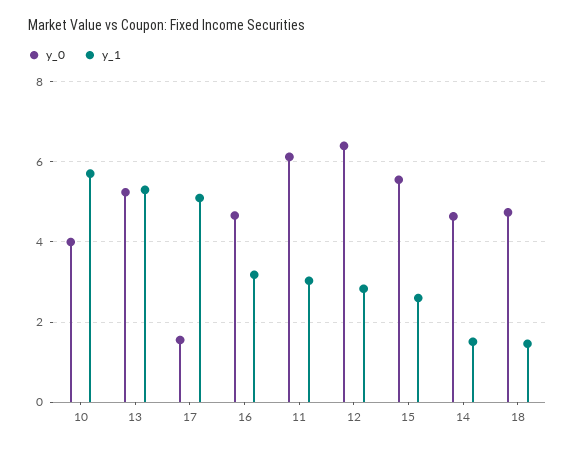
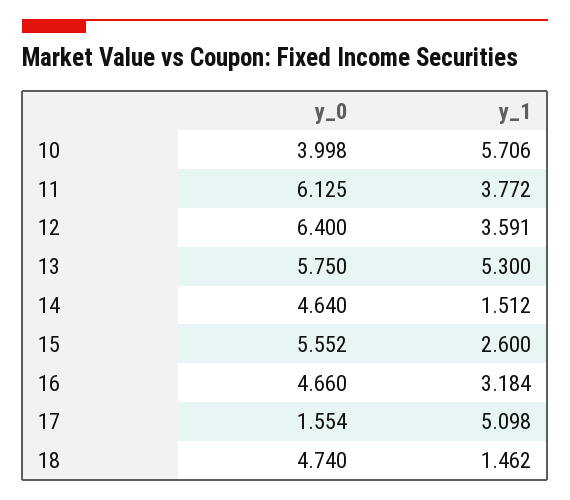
y_0, 13: 5.2 -> 5.75
y_1, 11: 3 -> 3.772
y_1, 12: 2.8 -> 3.591

